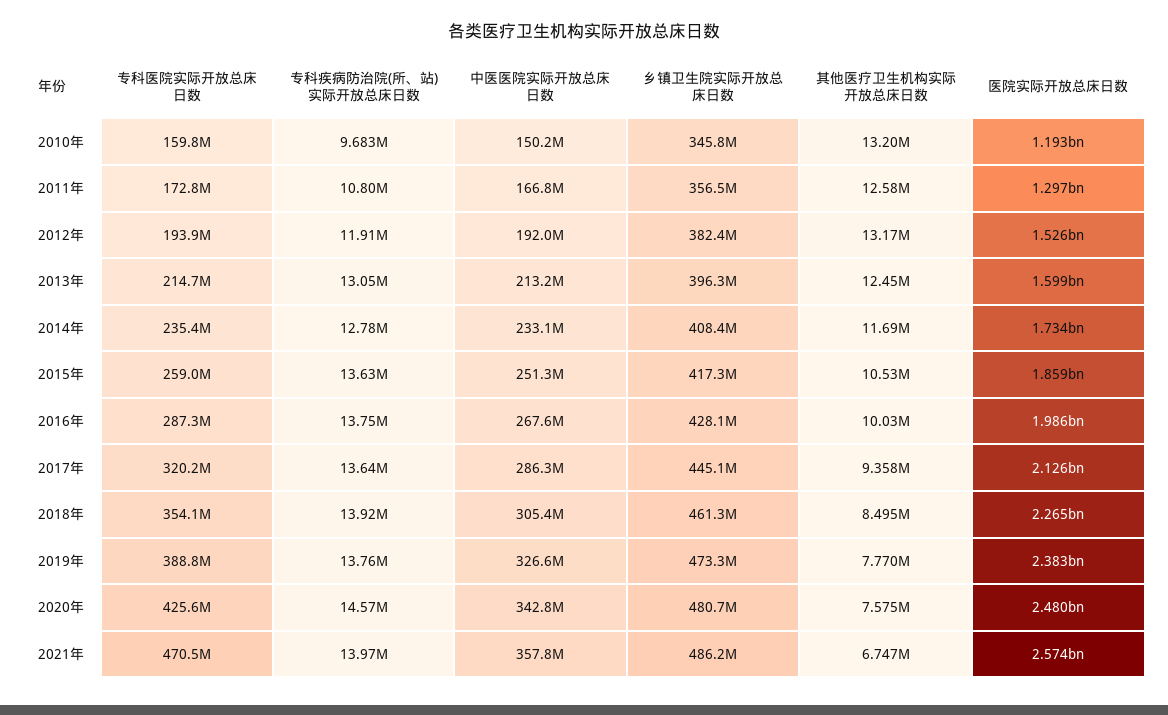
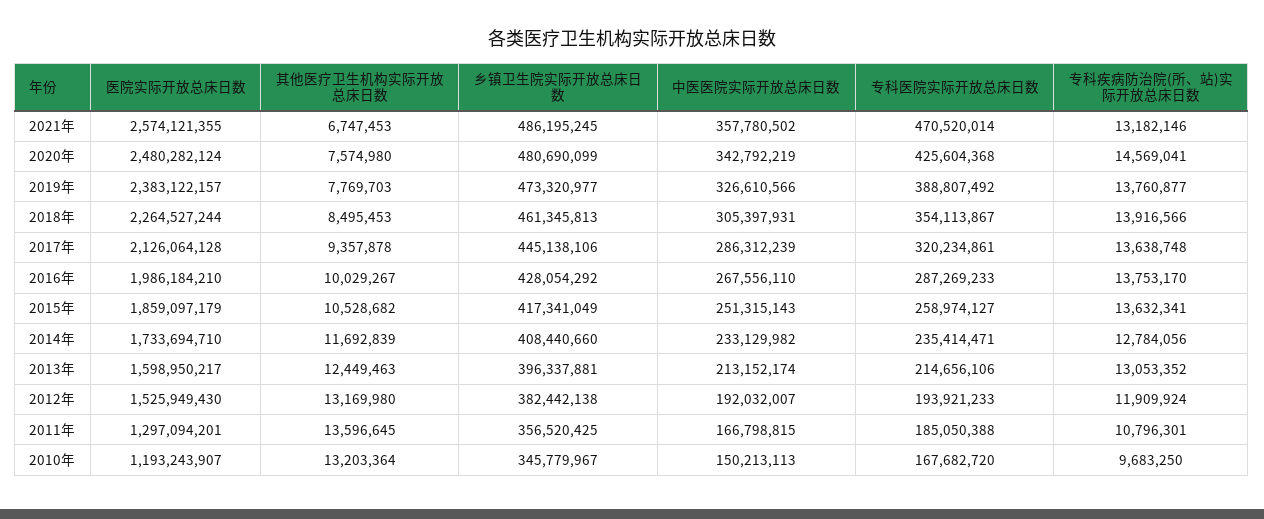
专科医院实际开放总床日数, 2010年: 159800000 -> 167682720
专科医院实际开放总床日数, 2011年: 172800000 -> 185050388
其他医疗卫生机构实际开放总床日数, 2011年: 12580000 -> 13596645
专科疾病防治院(所、站)实际开放总床日数, 2021年: 13970000 -> 13182146

